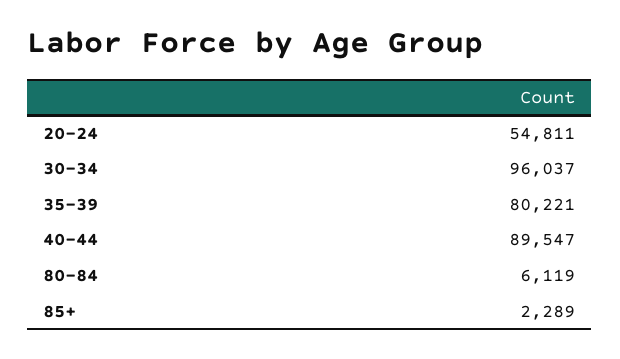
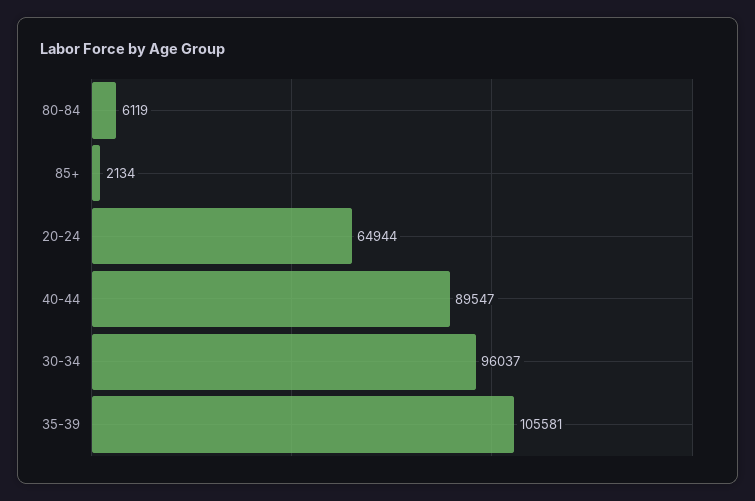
20-24: 54811 -> 64944
35-39: 80221 -> 105581
85+: 2289 -> 2134

